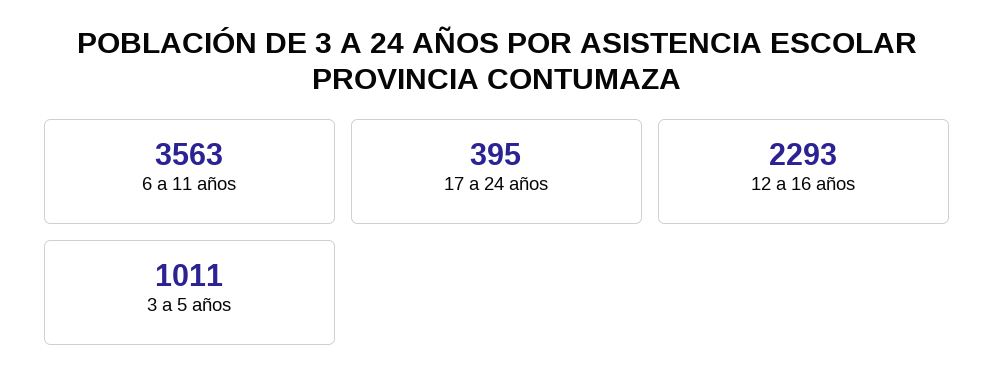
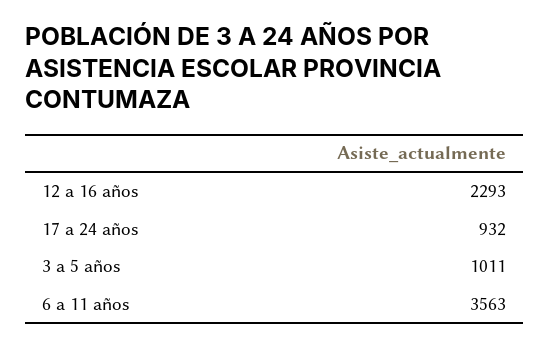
17 a 24 años: 395 -> 932

